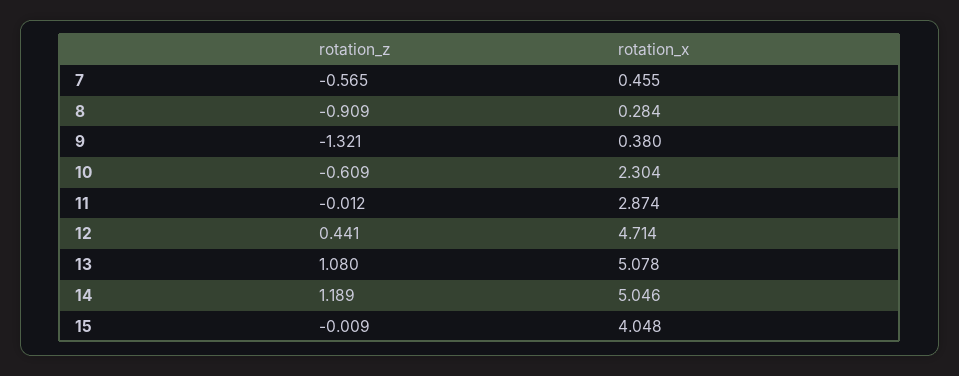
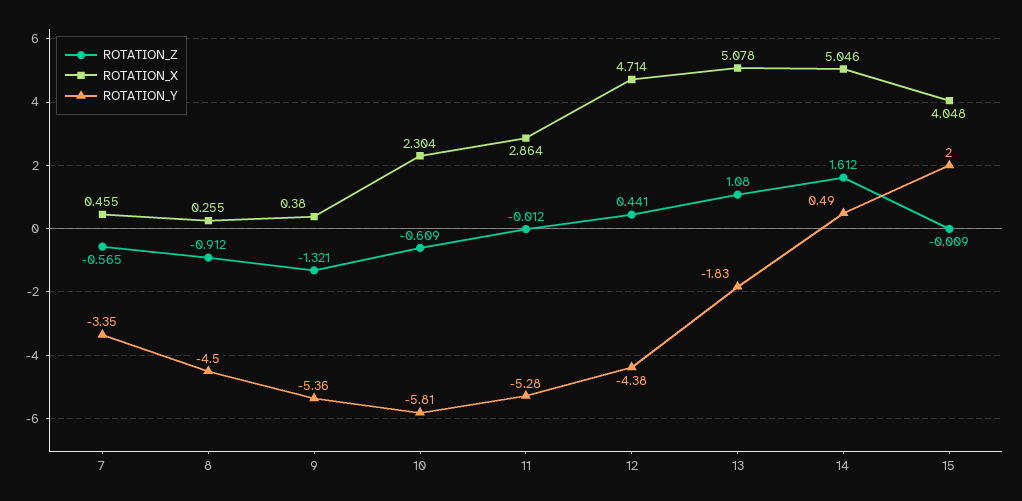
rotation_z, 8: -0.909 -> -0.912
rotation_x, 8: 0.284 -> 0.255
rotation_x, 11: 2.874 -> 2.864
rotation_z, 14: 1.189 -> 1.612
ROTATION_Y, 7: none -> -3.35
ROTATION_Y, 8: none -> -4.5
ROTATION_Y, 9: none -> -5.36
ROTATION_Y, 10: none -> -5.81
ROTATION_Y, 11: none -> -5.28
ROTATION_Y, 12: none -> -4.38
ROTATION_Y, 13: none -> -1.83
ROTATION_Y, 14: none -> 0.49
ROTATION_Y, 15: none -> 2

